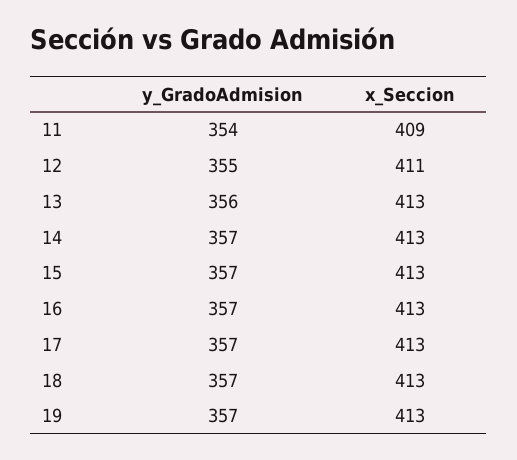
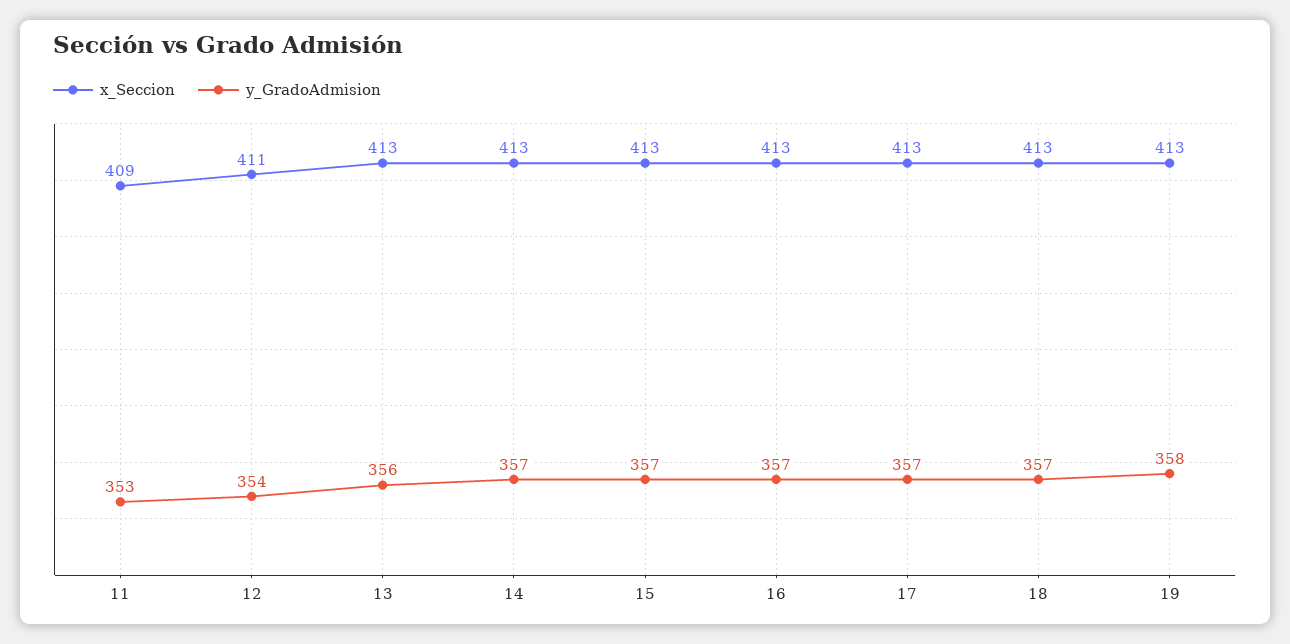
y_GradoAdmision, 11: 354 -> 353
y_GradoAdmision, 12: 355 -> 354
y_GradoAdmision, 19: 357 -> 358

